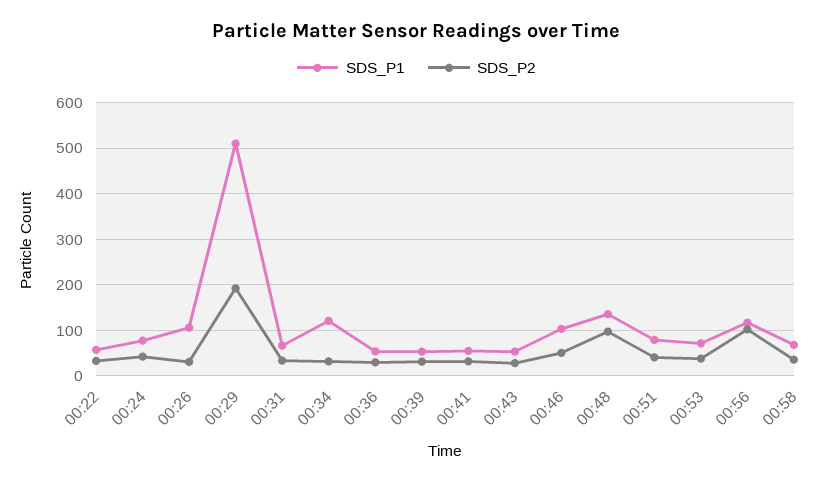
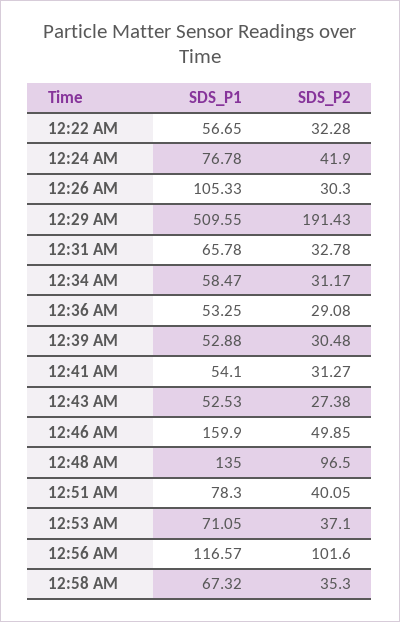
SDS_P1, 00:34: 120 -> 58.47
SDS_P1, 00:46: 100 -> 159.9

